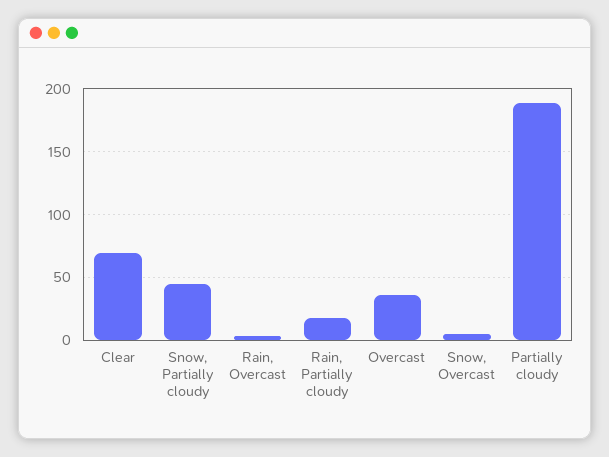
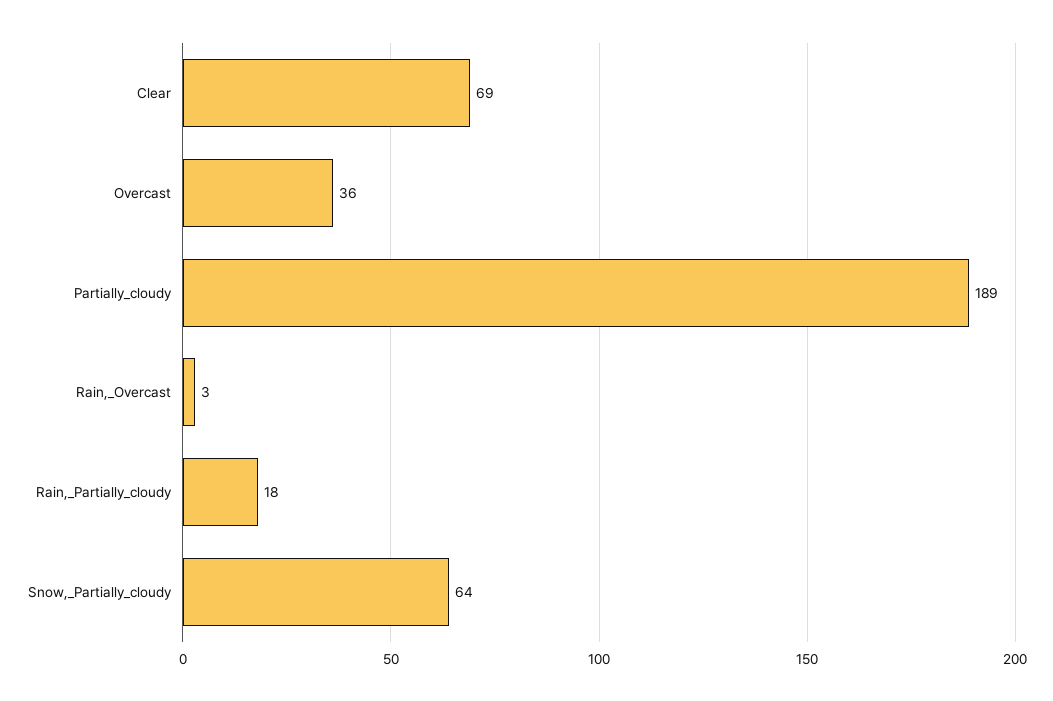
Snow, Partially cloudy: 45 -> 64
Snow, Overcast: 5 -> none

